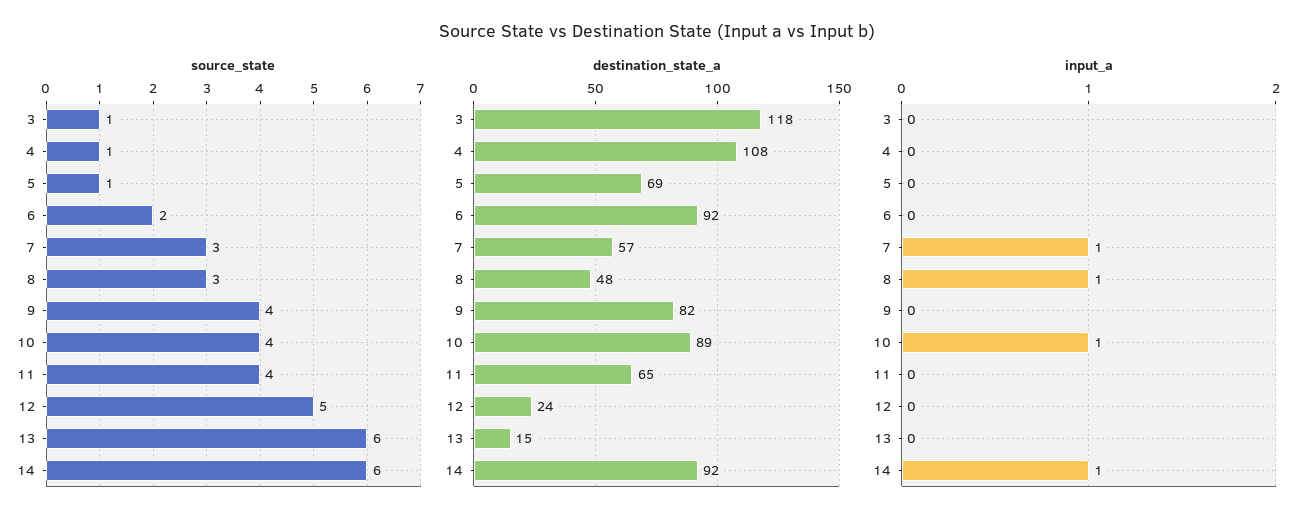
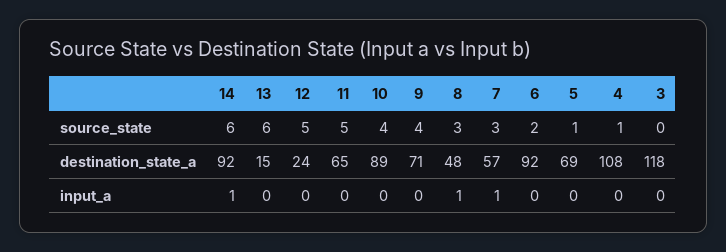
source_state, 3: 1 -> 0
source_state, 11: 4 -> 5
destination_state_a, 9: 82 -> 71
input_a, 10: 1 -> 0

